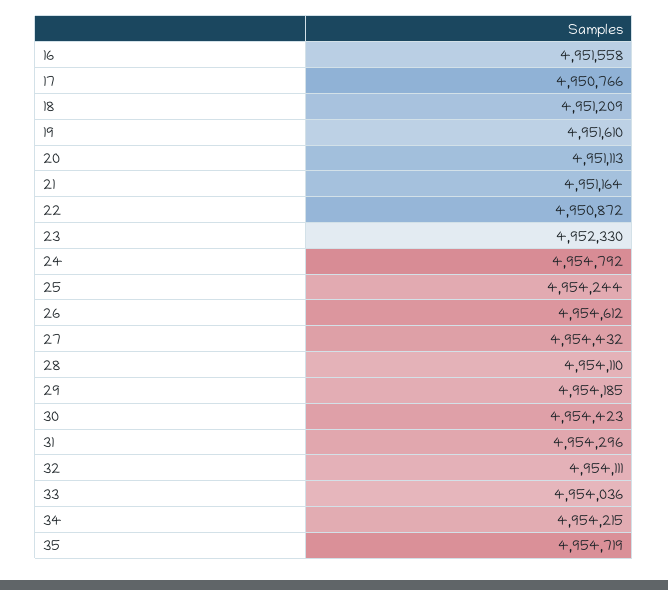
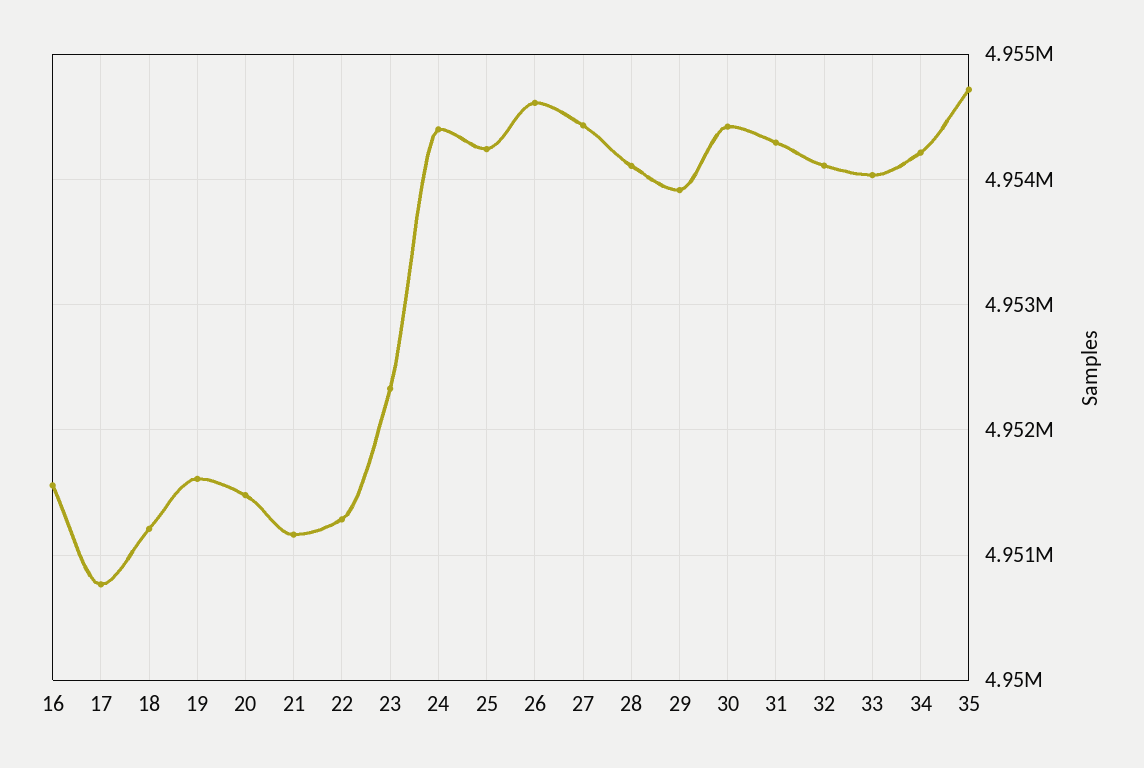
20: 4951113 -> 4951500
22: 4950872 -> 4951300
24: 4954792 -> 4954400
29: 4954185 -> 4953900

